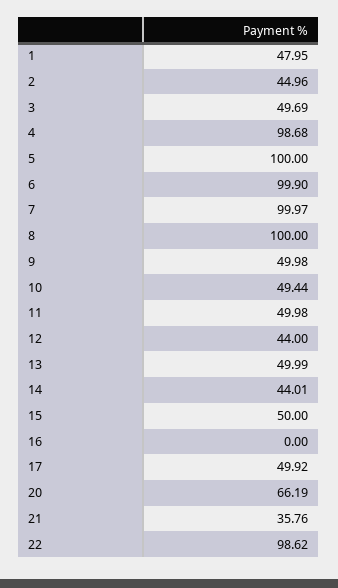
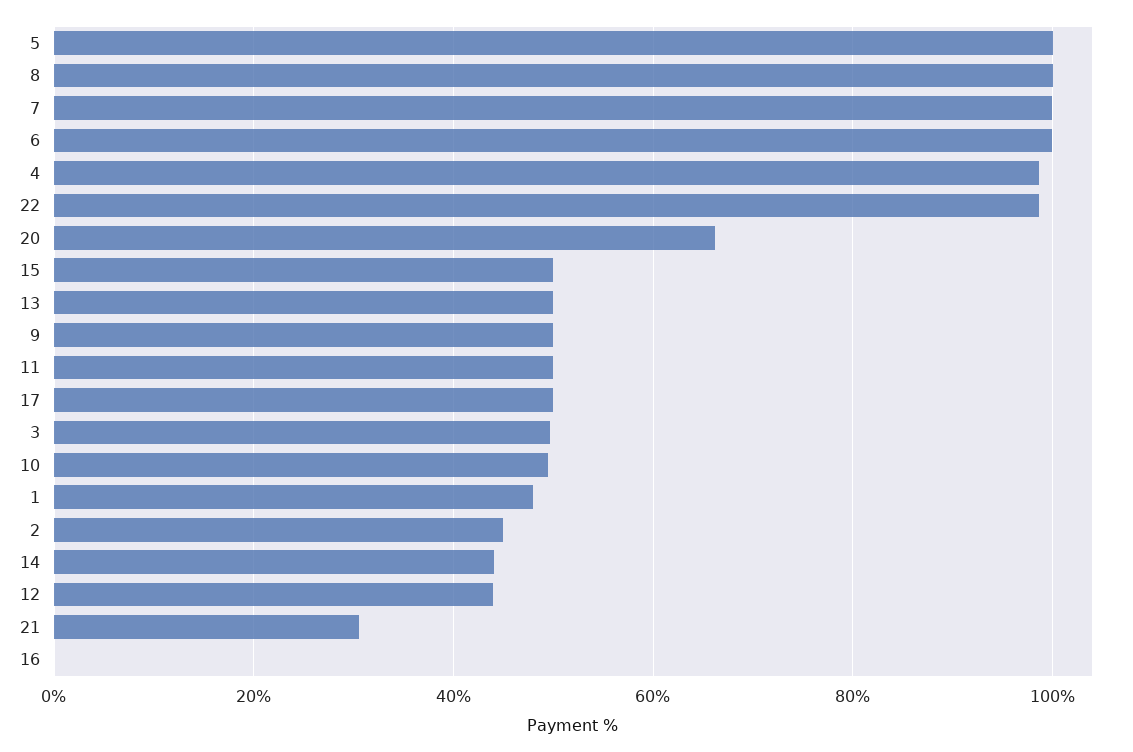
21: 35.76 -> 30

